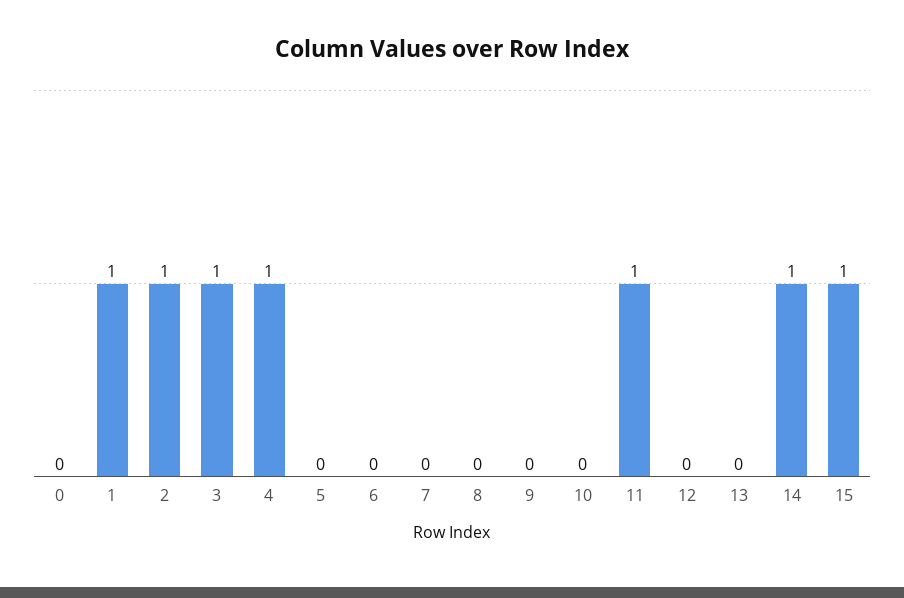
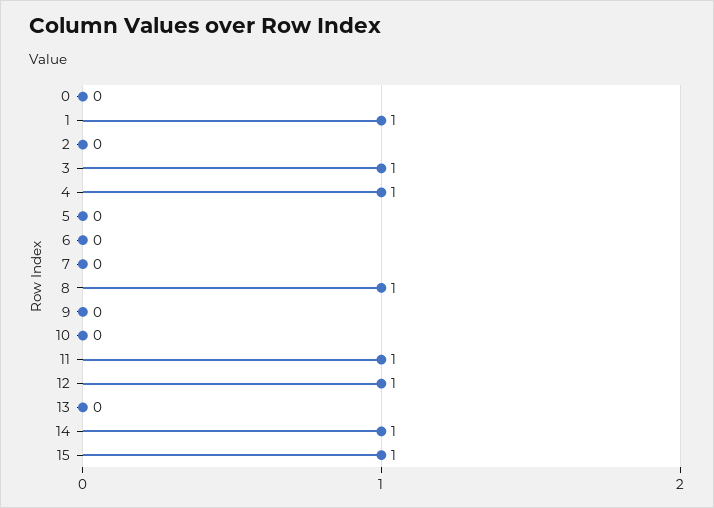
2: 1 -> 0
8: 0 -> 1
12: 0 -> 1

